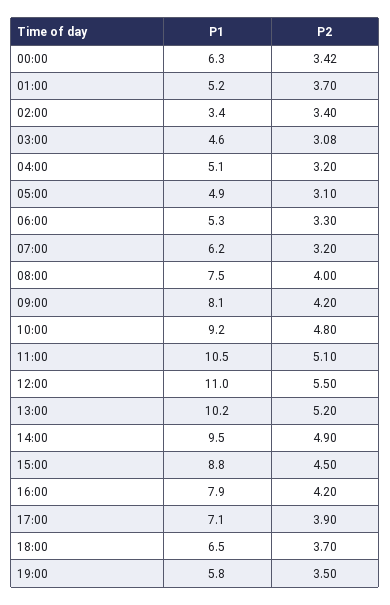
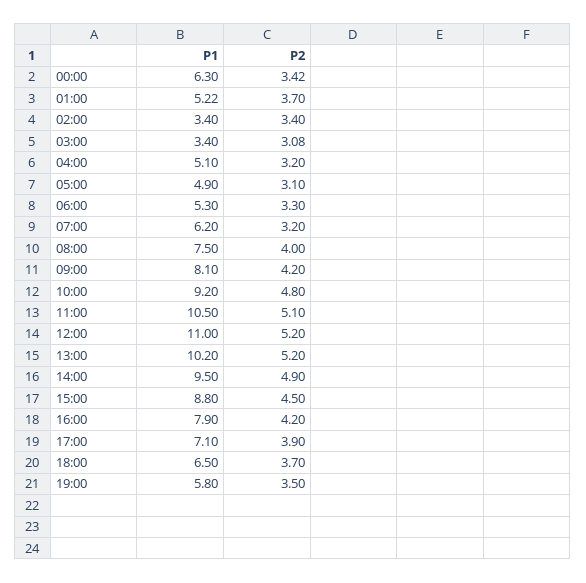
P1, 03:00: 4.6 -> 3.4
P2, 12:00: 5.5 -> 5.2

